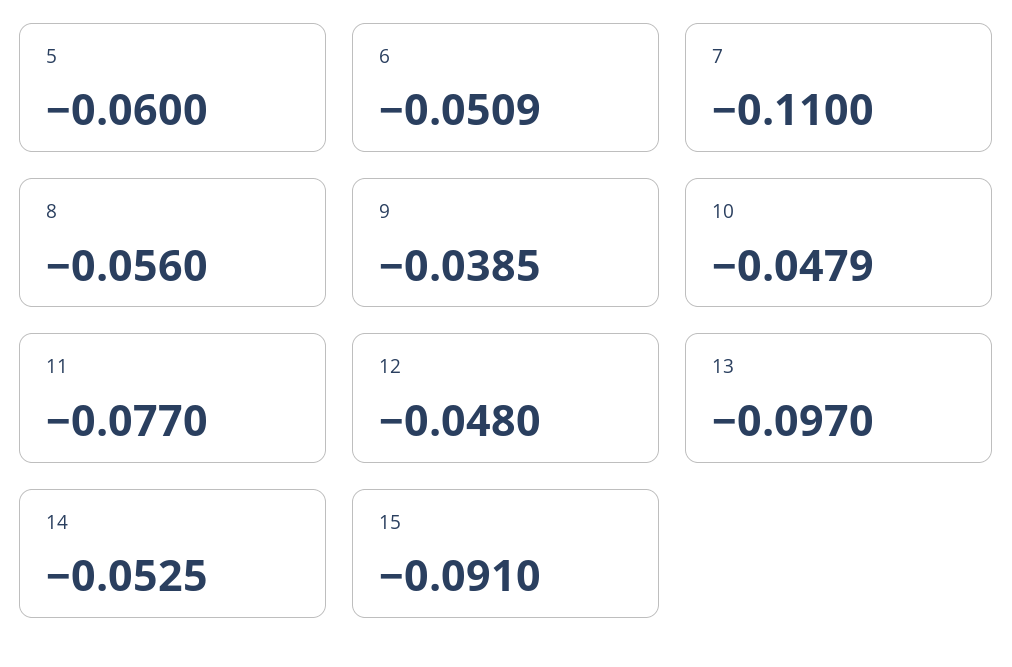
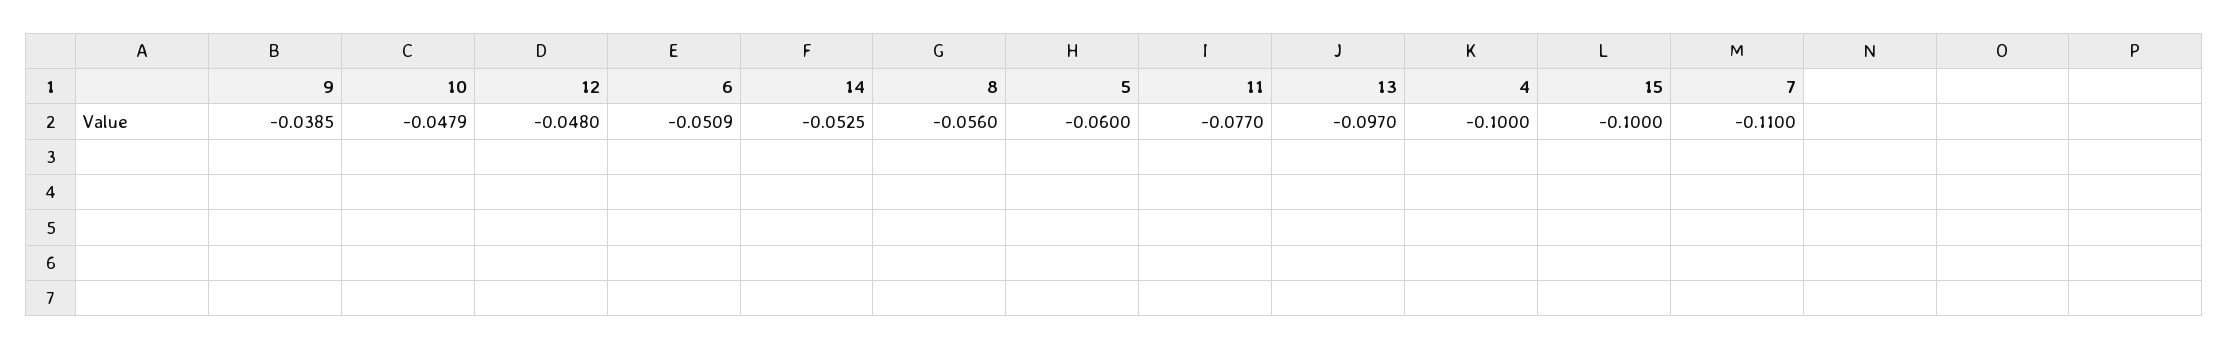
15: -0.091 -> -0.1
4: none -> -0.1

